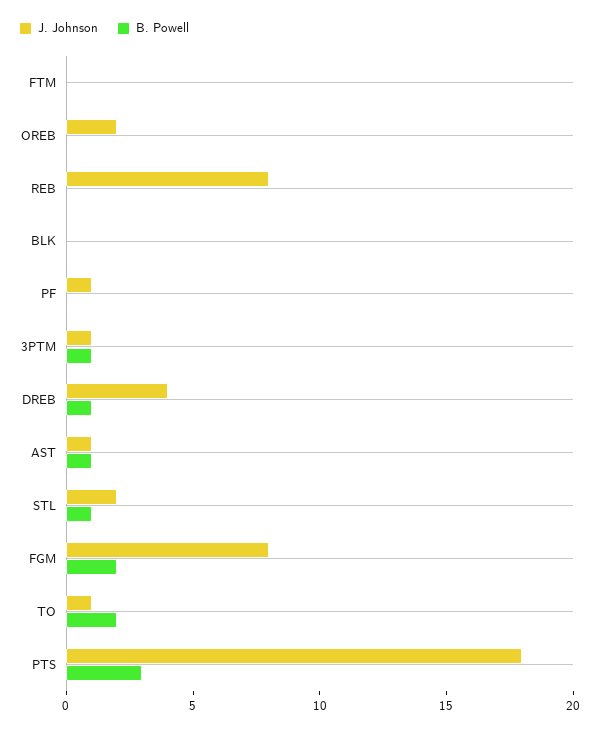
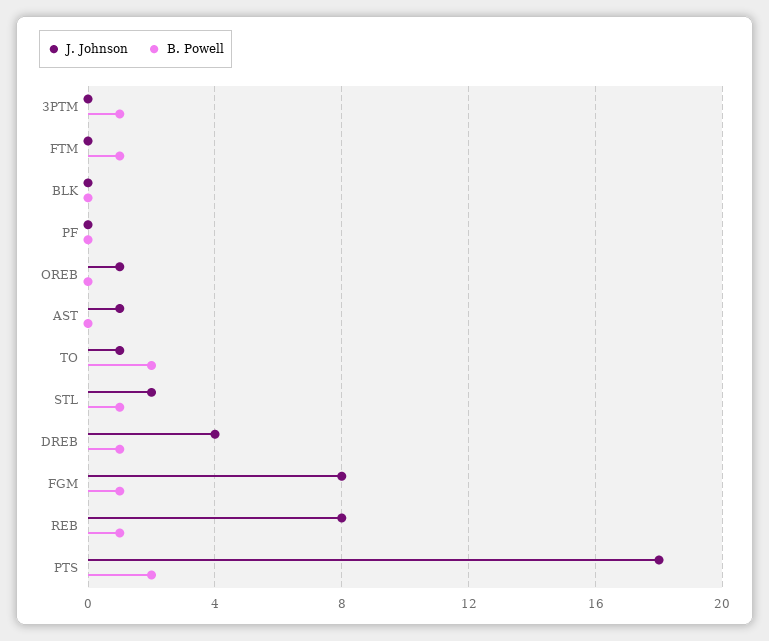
B. Powell, FTM: 0 -> 1
J. Johnson, OREB: 2 -> 1
B. Powell, REB: 0 -> 1
J. Johnson, PF: 1 -> 0
J. Johnson, 3PTM: 1 -> 0
B. Powell, AST: 1 -> 0
B. Powell, FGM: 2 -> 1
B. Powell, PTS: 3 -> 2

